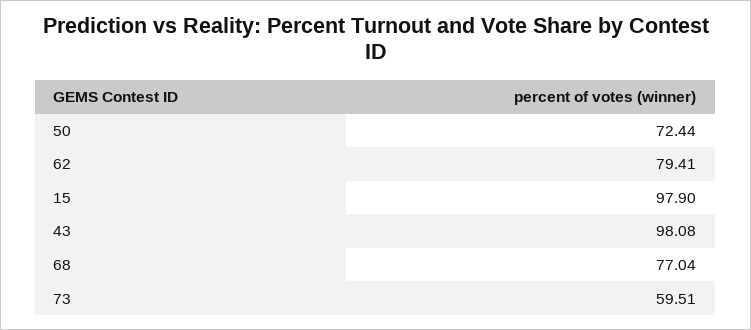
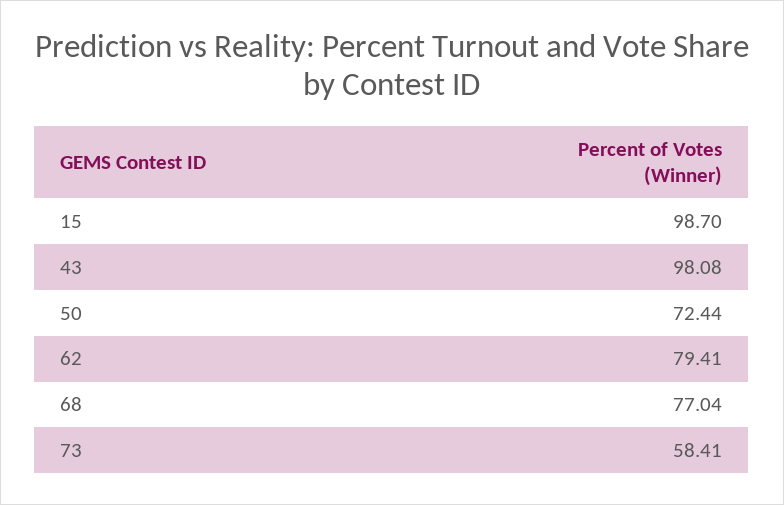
15: 97.9 -> 98.7
73: 59.51 -> 58.41

